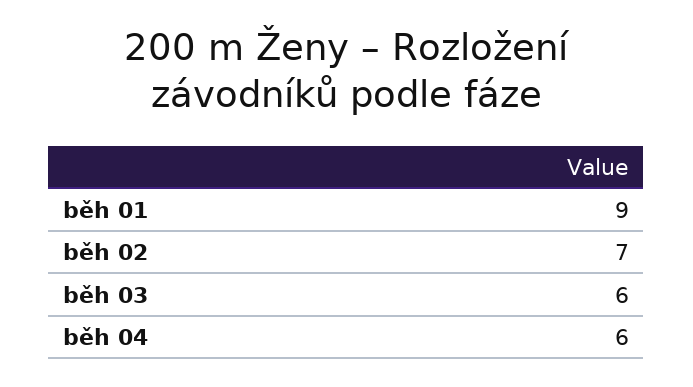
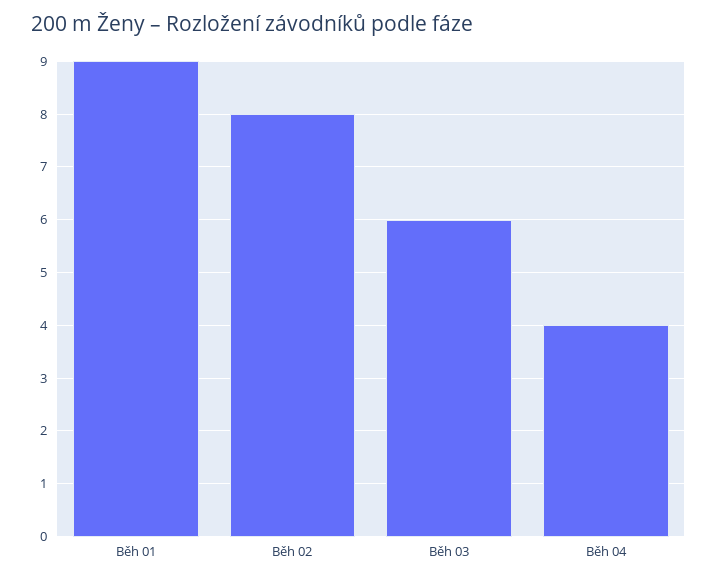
běh 02: 7 -> 8
běh 04: 6 -> 4

